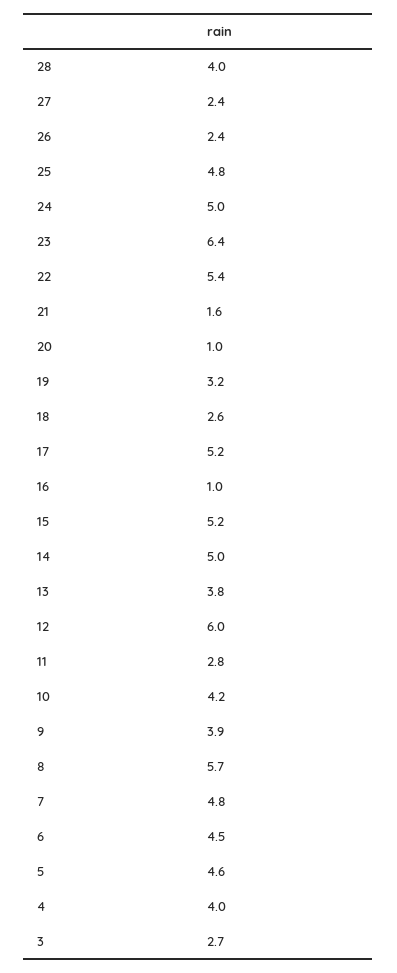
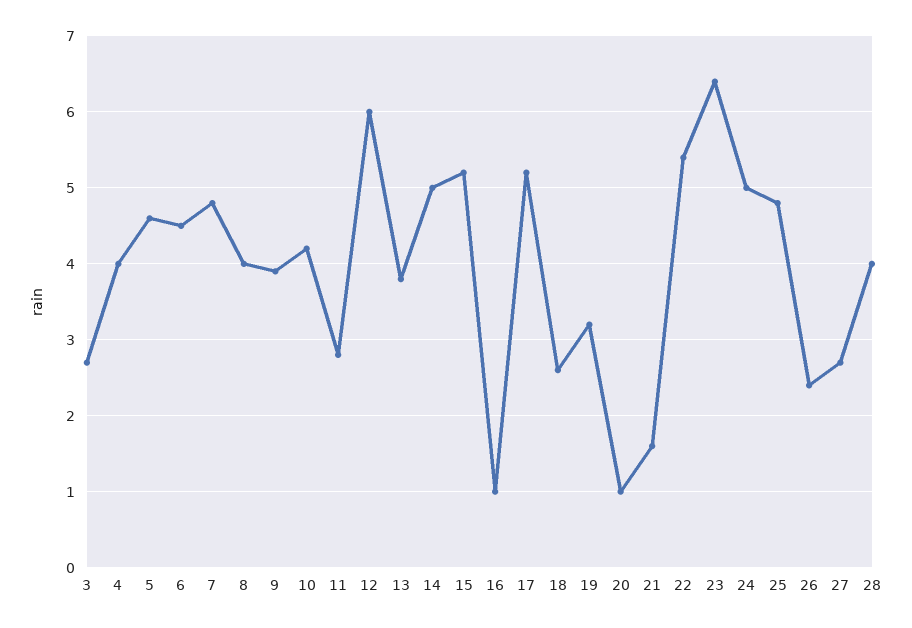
27: 2.4 -> 2.7
8: 5.7 -> 4

